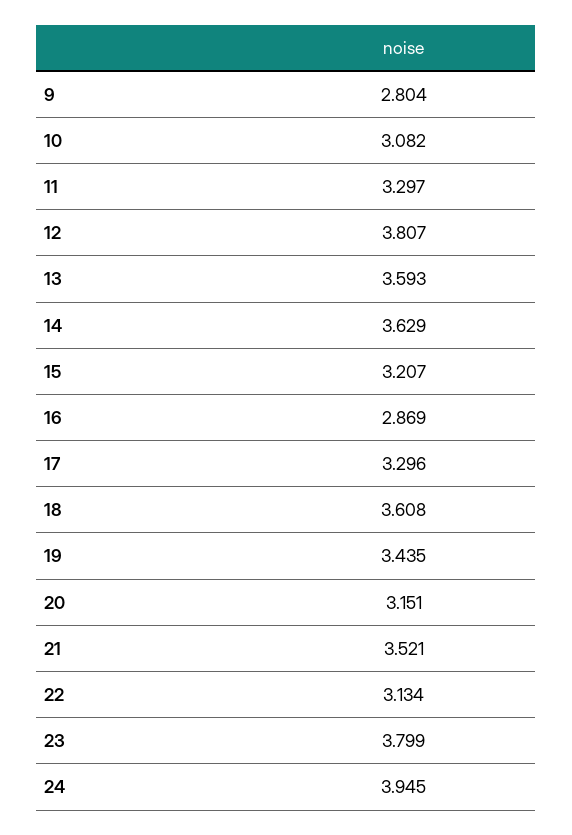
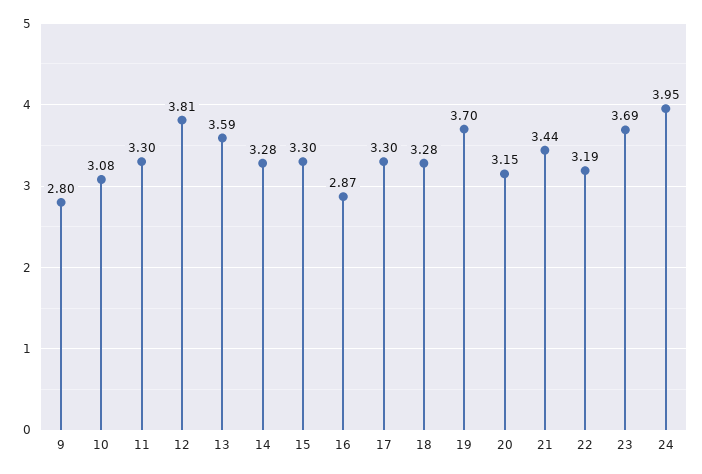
14: 3.629 -> 3.28
15: 3.207 -> 3.3
18: 3.608 -> 3.28
19: 3.435 -> 3.7
21: 3.521 -> 3.44
22: 3.134 -> 3.19
23: 3.799 -> 3.69

